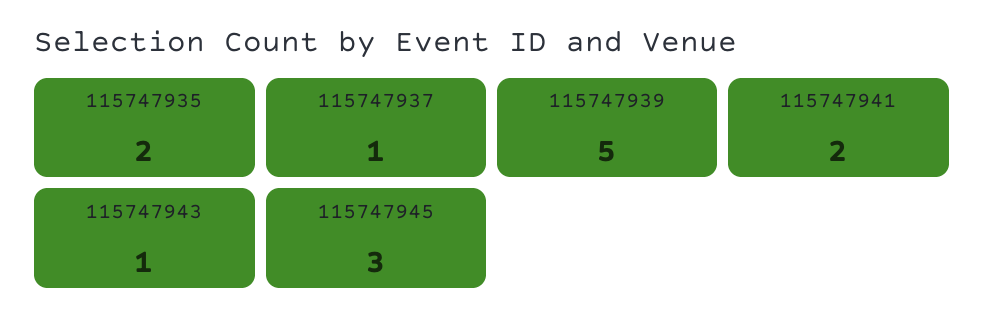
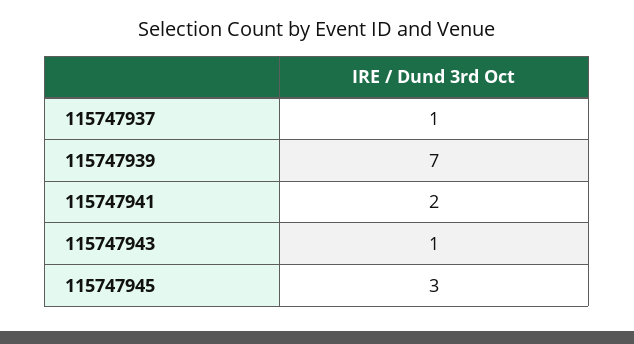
115747935: 2 -> none
115747939: 5 -> 7

